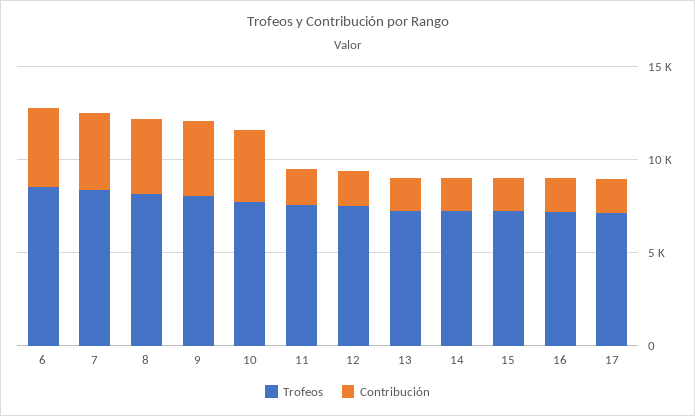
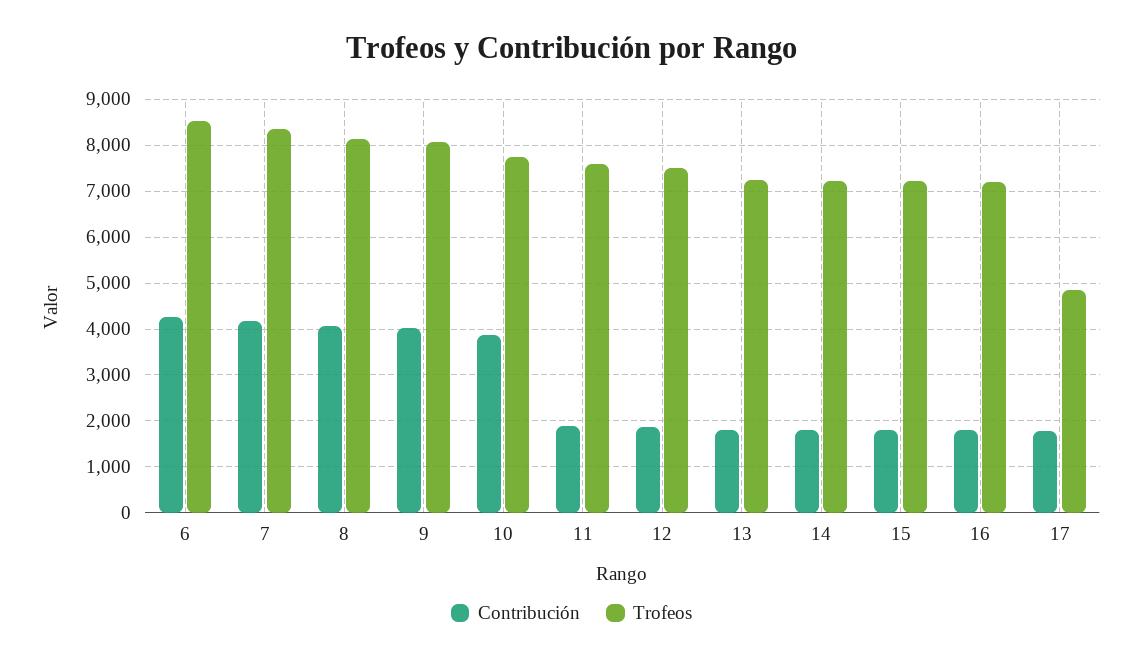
Trofeos, 17: 7000 -> 4800

